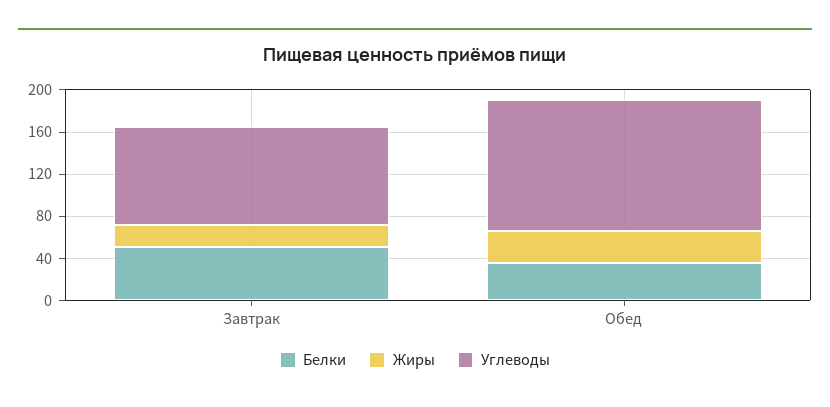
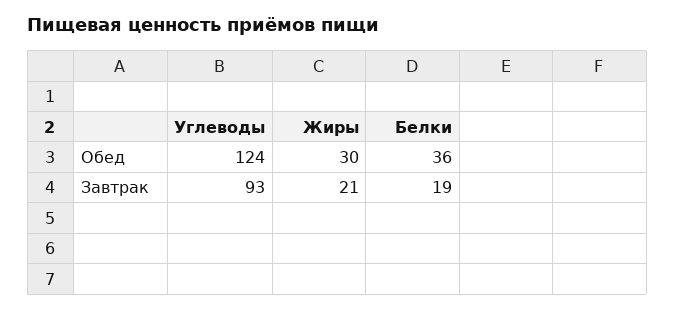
Белки, Завтрак: 50 -> 19

